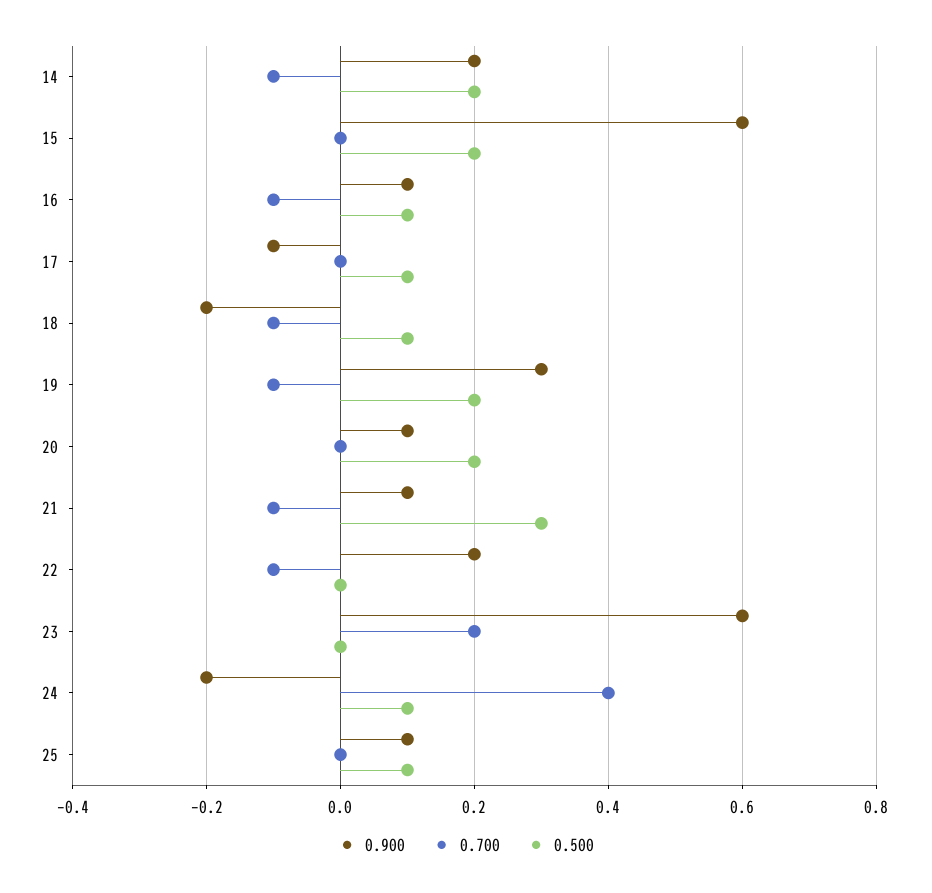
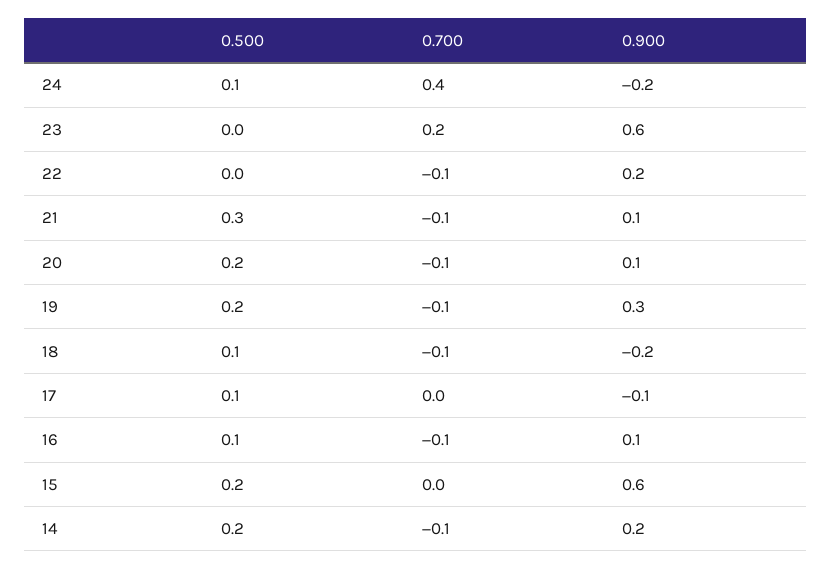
0.700, 20: 0 -> -0.1
0.900, 25: 0.1 -> none
0.700, 25: 0 -> none
0.500, 25: 0.1 -> none

